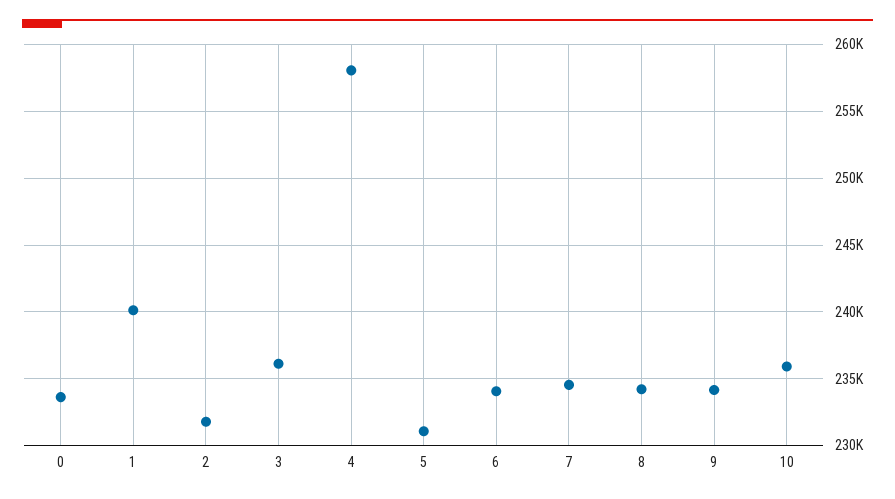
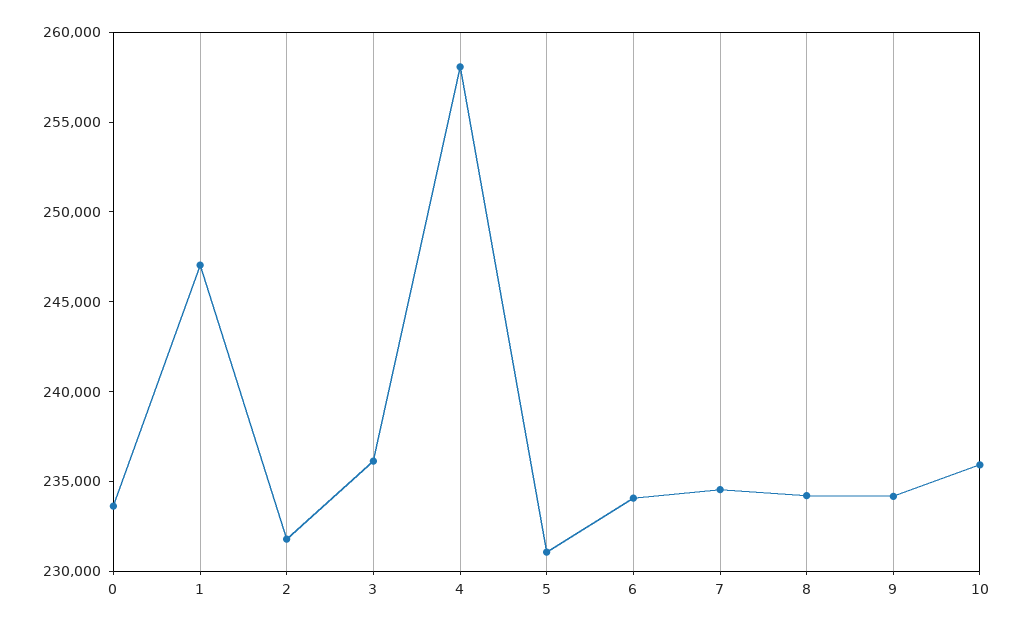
1: 240000 -> 247000

